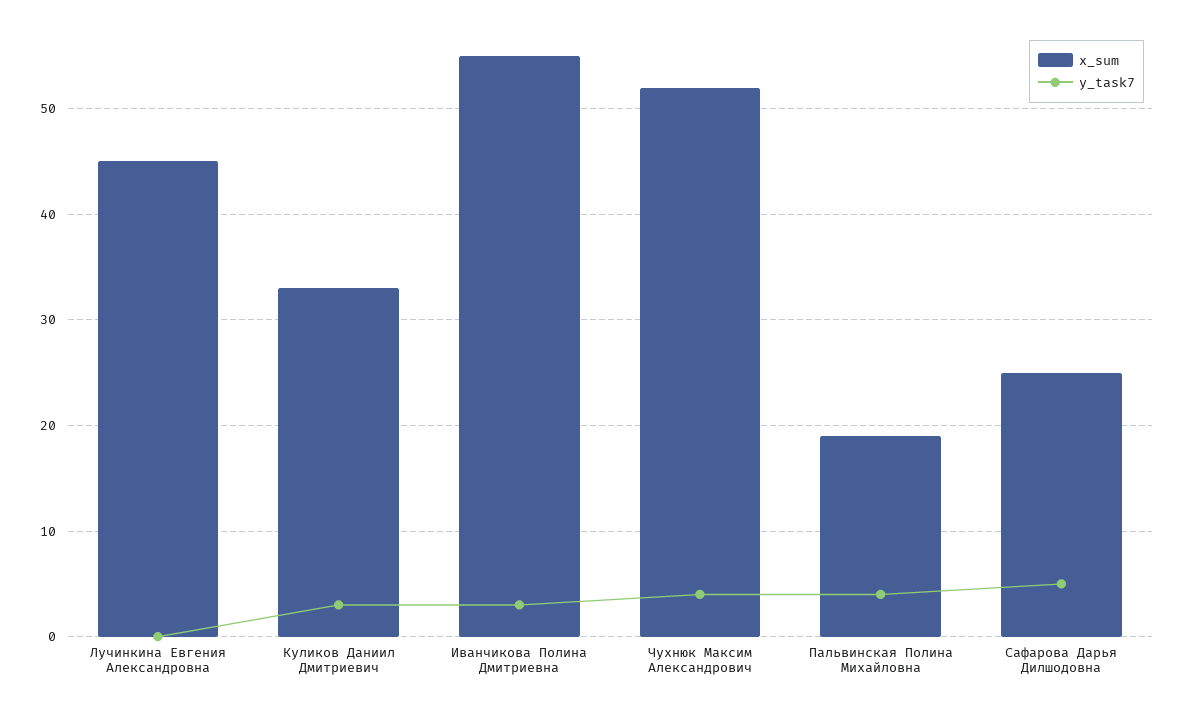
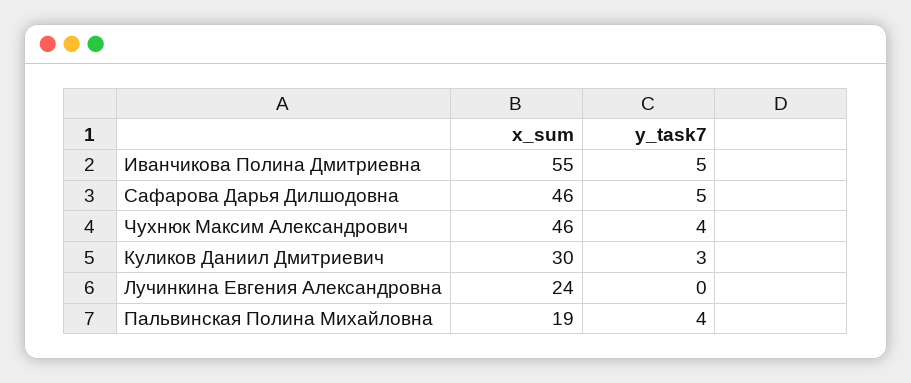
x_sum, Лучинкина Евгения Александровна: 45 -> 24
x_sum, Куликов Даниил Дмитриевич: 33 -> 30
y_task7, Иванчикова Полина Дмитриевна: 3 -> 5
x_sum, Чухнюк Максим Александрович: 52 -> 46
x_sum, Сафарова Дарья Дилшодовна: 25 -> 46

